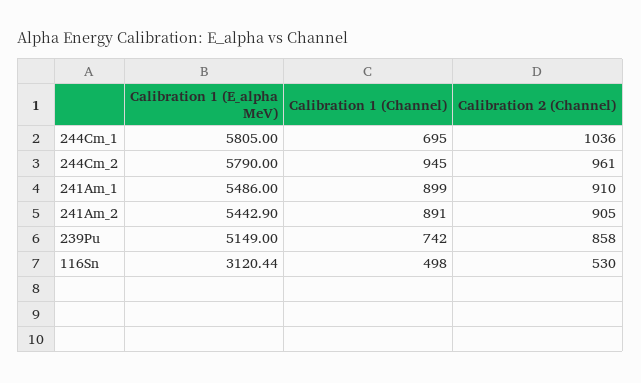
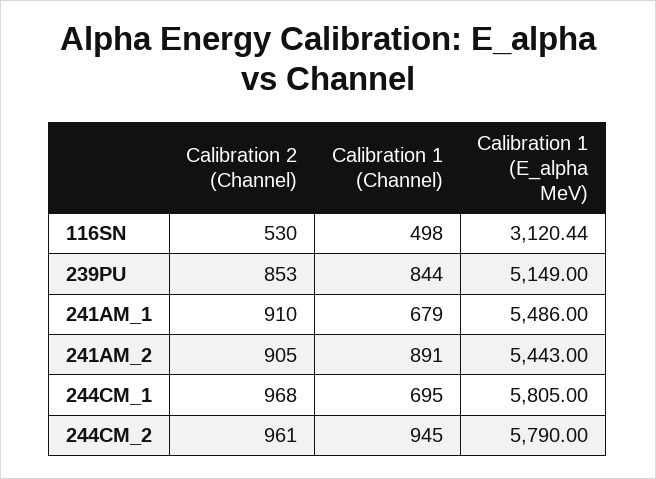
Calibration 2 (Channel), 244Cm_1: 1036 -> 968
Calibration 1 (Channel), 241Am_1: 899 -> 679
Calibration 1 (E_alpha MeV), 241Am_2: 5442.9 -> 5443
Calibration 1 (Channel), 239Pu: 742 -> 844
Calibration 2 (Channel), 239Pu: 858 -> 853

